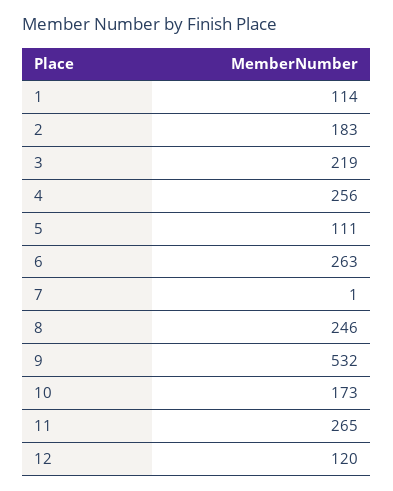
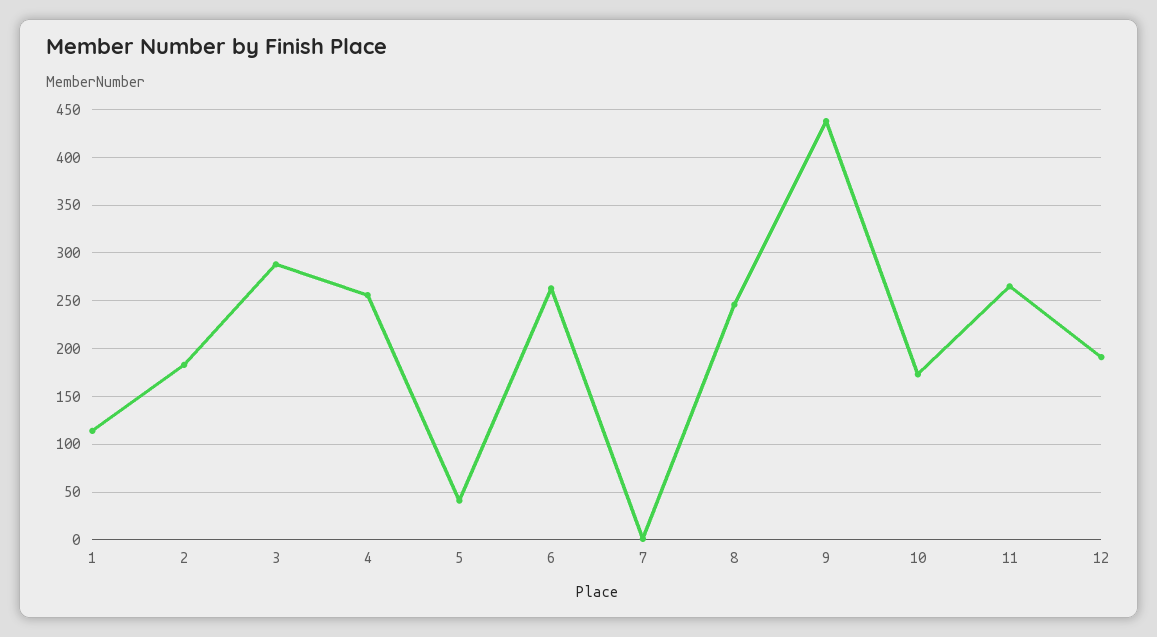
3: 219 -> 290
5: 111 -> 40
9: 532 -> 440
12: 120 -> 190

